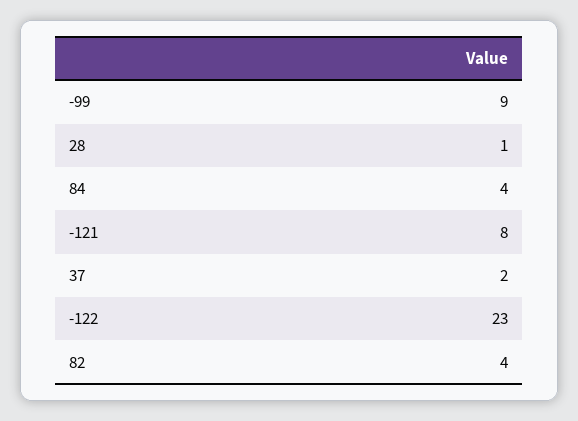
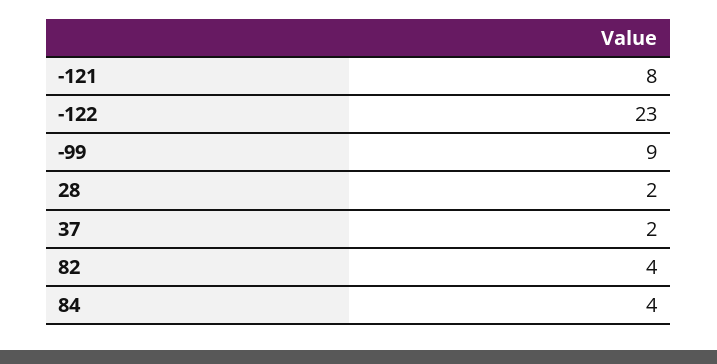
28: 1 -> 2

